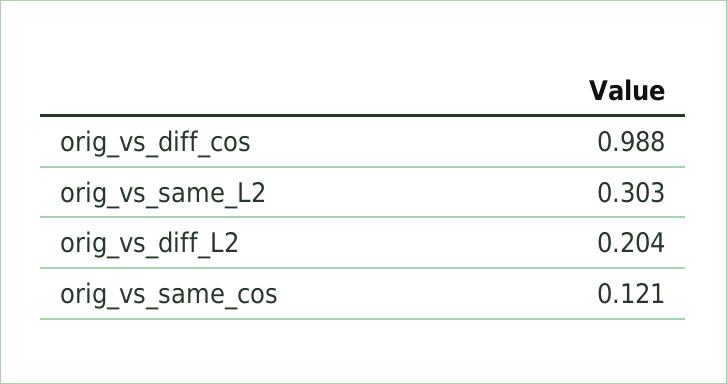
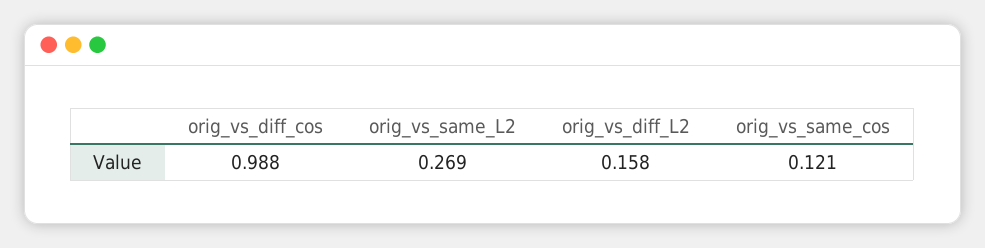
orig_vs_same_L2: 0.303 -> 0.269
orig_vs_diff_L2: 0.204 -> 0.158

